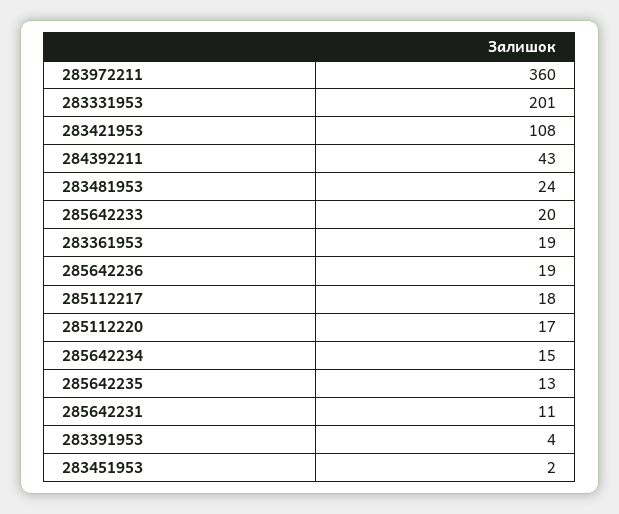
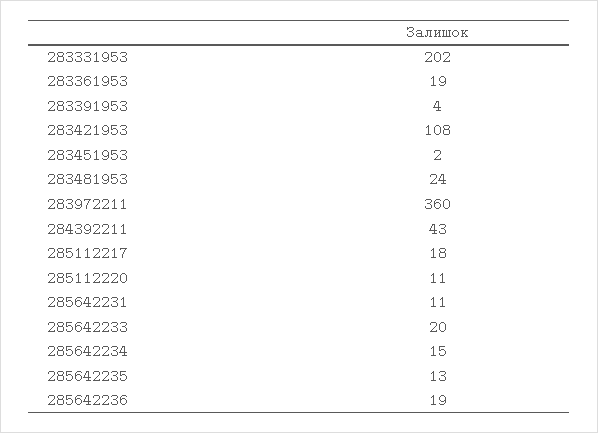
283331953: 201 -> 202
285112220: 17 -> 11

